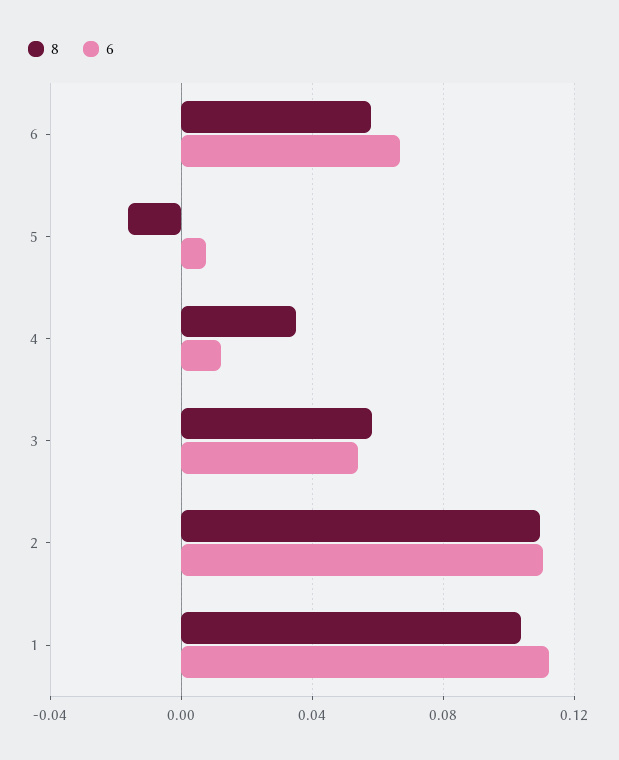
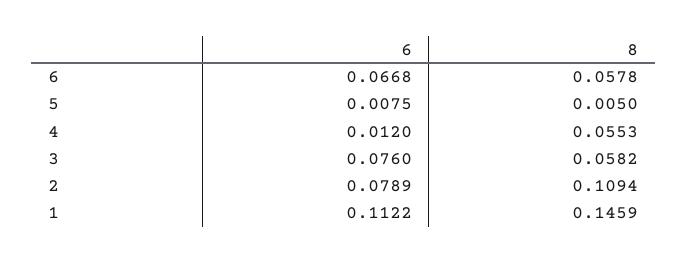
8, 5: -0.015 -> 0.005
8, 4: 0.035 -> 0.0553
6, 3: 0.055 -> 0.076
6, 2: 0.11 -> 0.0789
8, 1: 0.105 -> 0.1459

